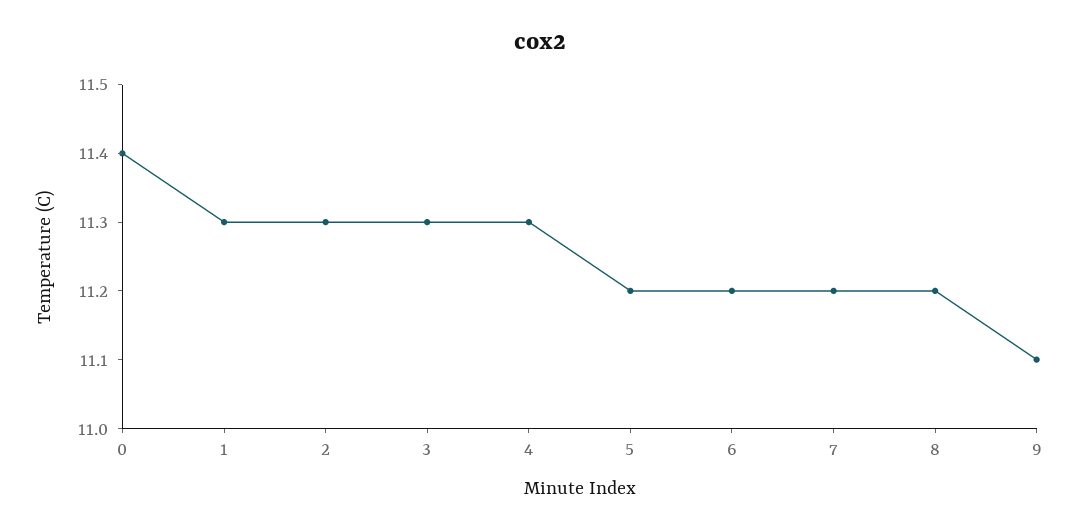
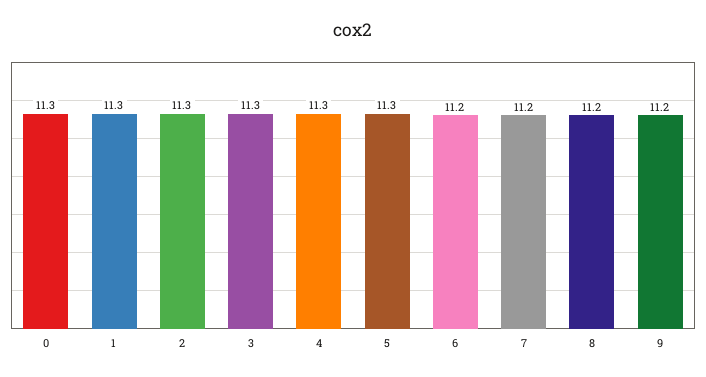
0: 11.4 -> 11.3
5: 11.2 -> 11.3
9: 11.1 -> 11.2

